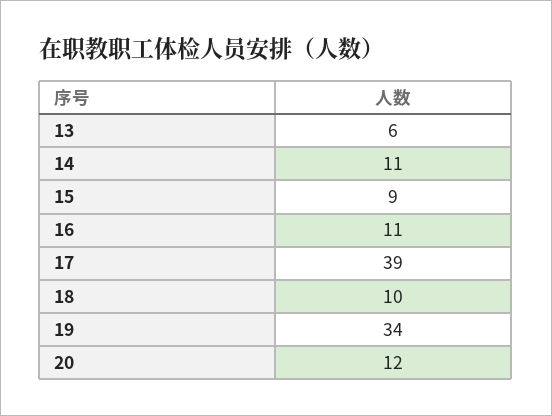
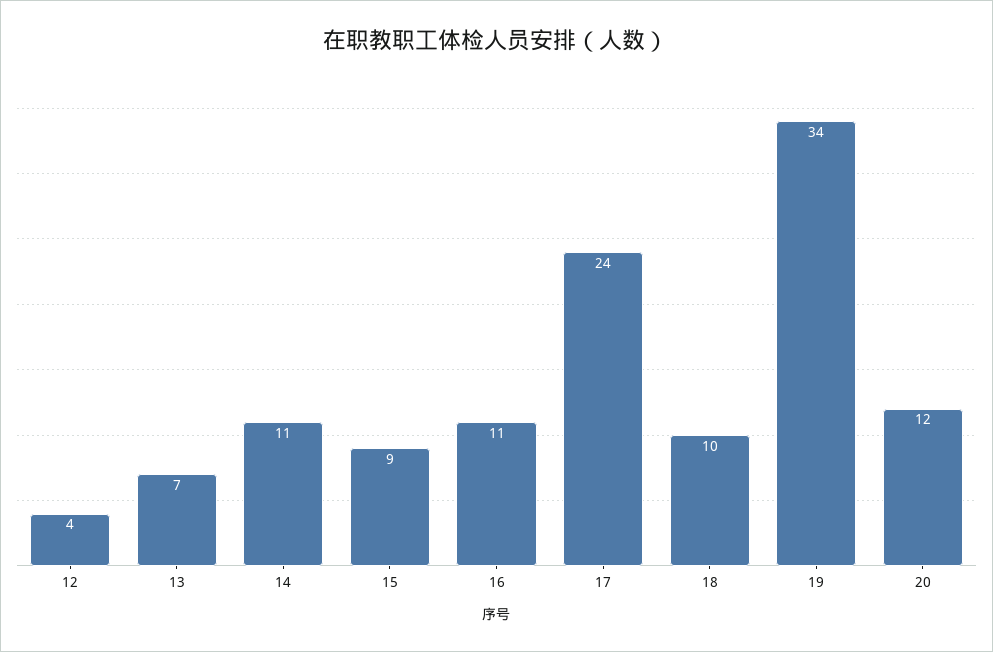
13: 6 -> 7
17: 39 -> 24
12: none -> 4

